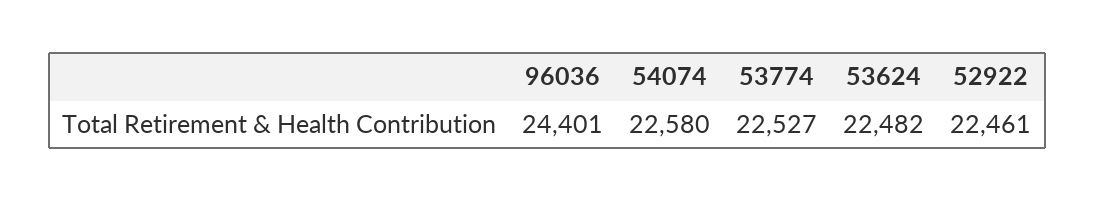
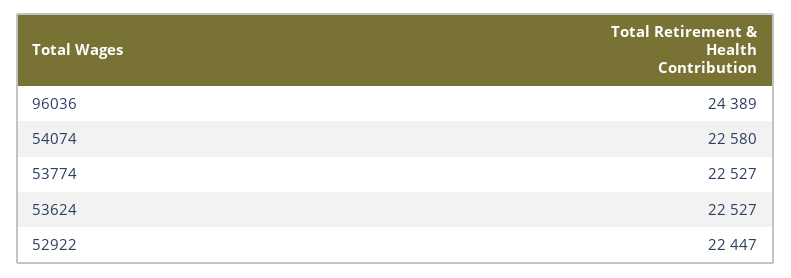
96036: 24401 -> 24389
53624: 22482 -> 22527
52922: 22461 -> 22447

